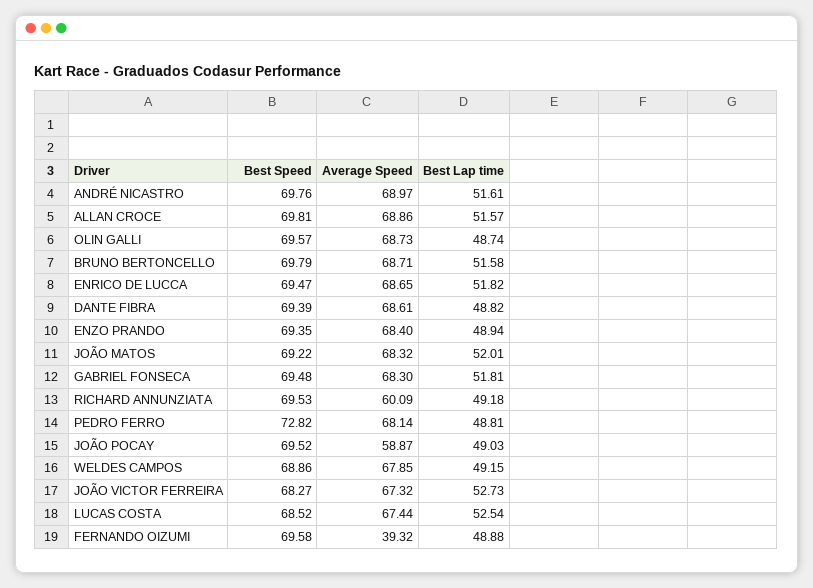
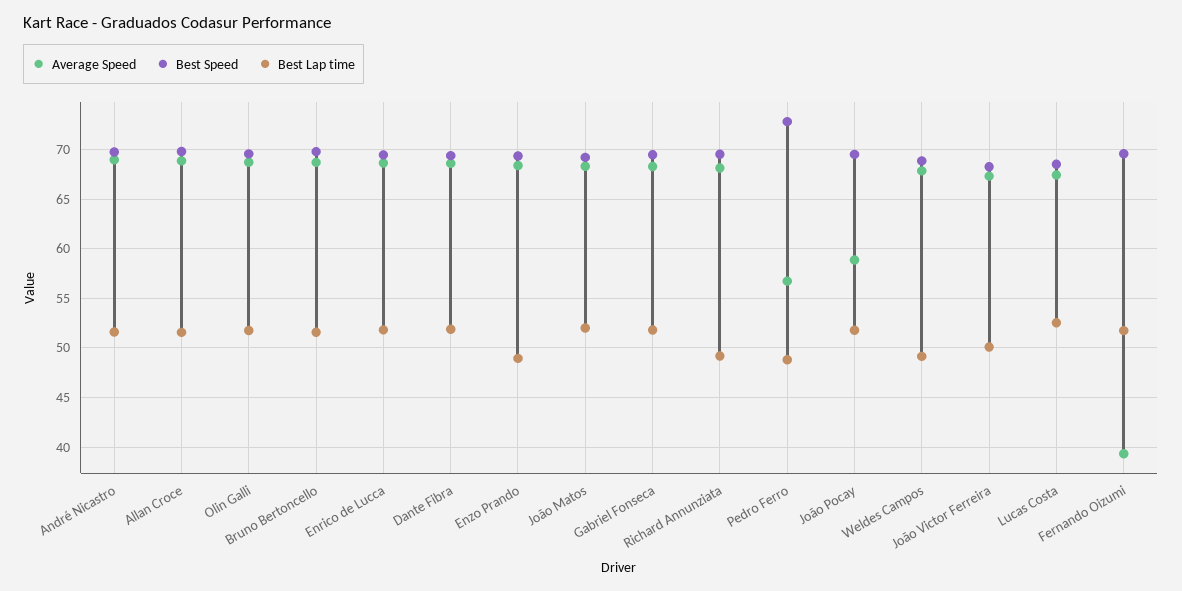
Best Lap time, OLIN GALLI: 48.74 -> 52
Best Lap time, DANTE FIBRA: 48.82 -> 52
Average Speed, RICHARD ANNUNZIATA: 60.09 -> 68
Average Speed, PEDRO FERRO: 68.14 -> 57
Best Lap time, JOÃO POCAY: 49.03 -> 52
Best Lap time, JOÃO VICTOR FERREIRA: 52.73 -> 50
Best Lap time, FERNANDO OIZUMI: 48.88 -> 52

